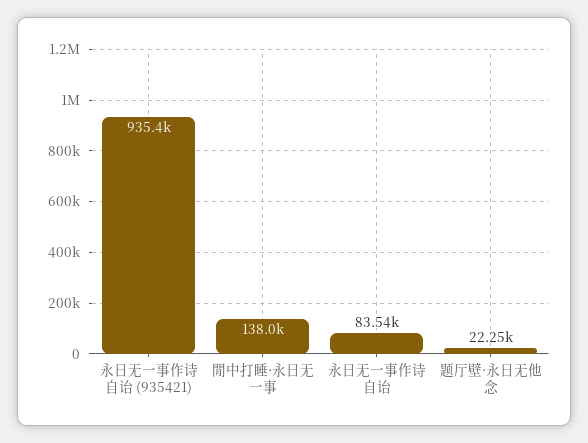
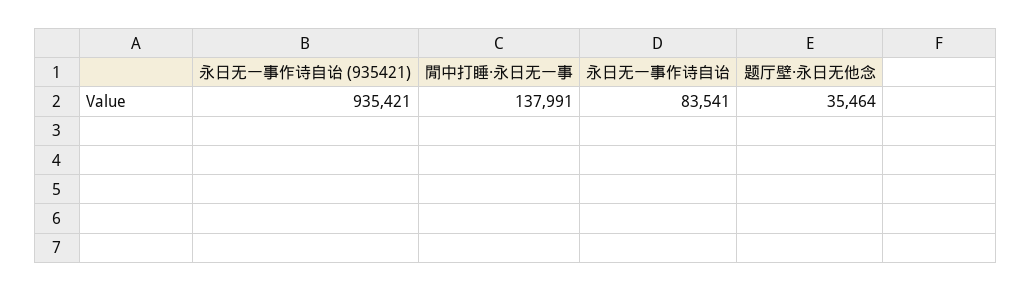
题厅壁·永日无他念: 22250 -> 35464

